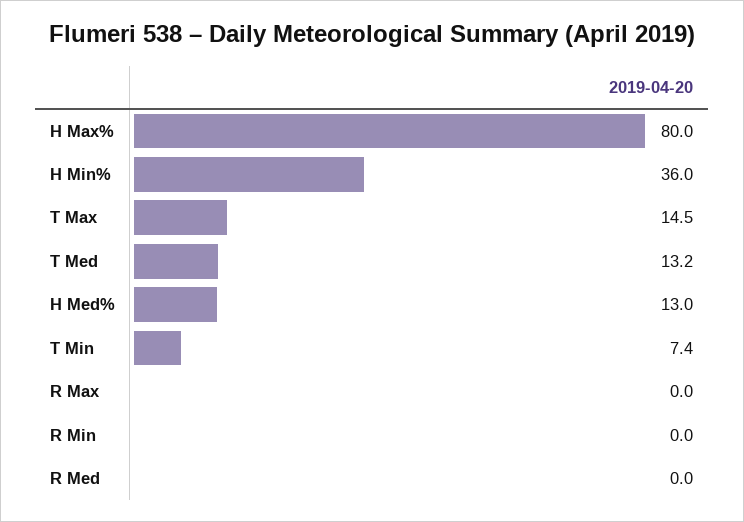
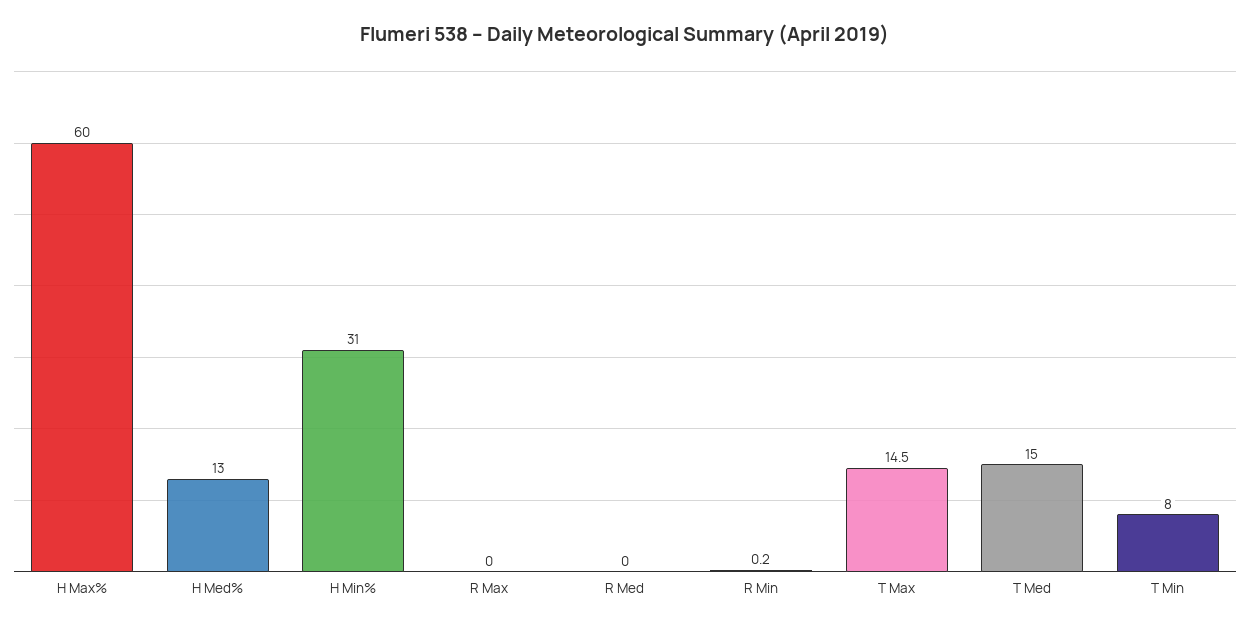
H Max%: 80 -> 60
H Min%: 36 -> 31
T Med: 13.2 -> 15
T Min: 7.4 -> 8
R Min: 0 -> 0.2

